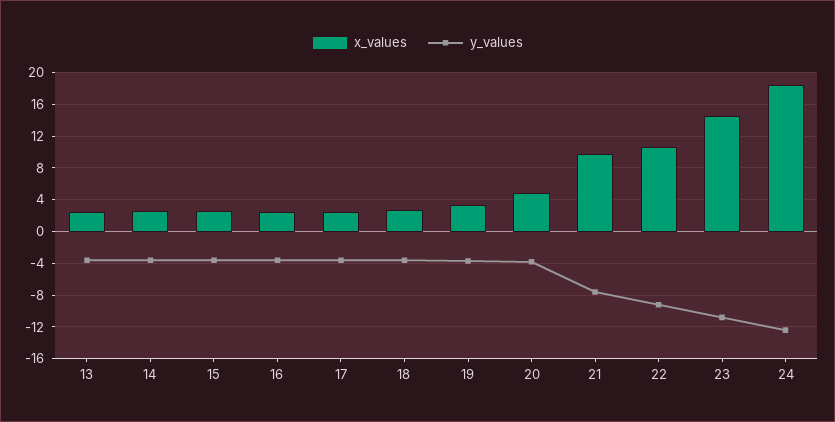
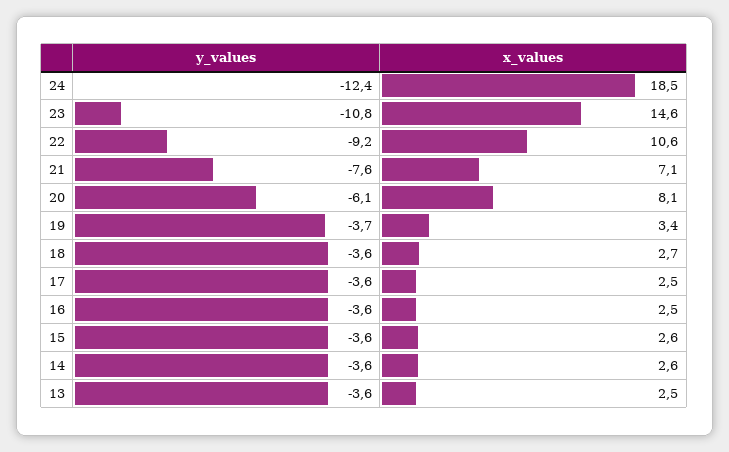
x_values, 20: 5 -> 8.1
y_values, 20: -4 -> -6.1
x_values, 21: 10 -> 7.1

